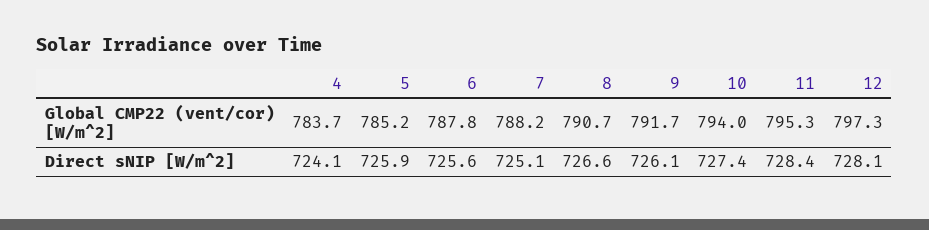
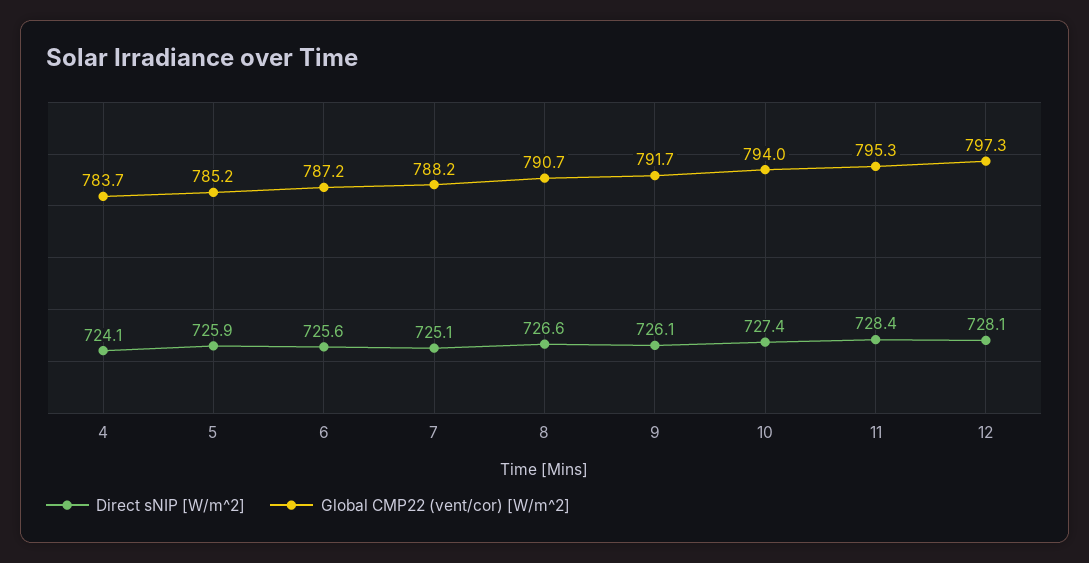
Global CMP22 (vent/cor) [W/m^2], 6: 787.8 -> 787.2

